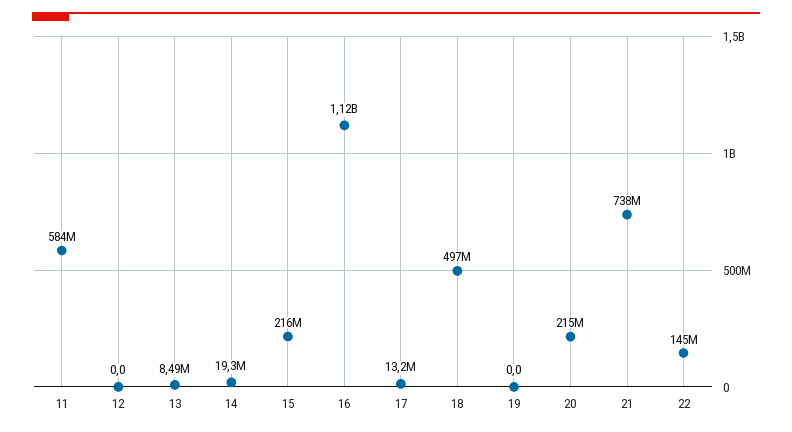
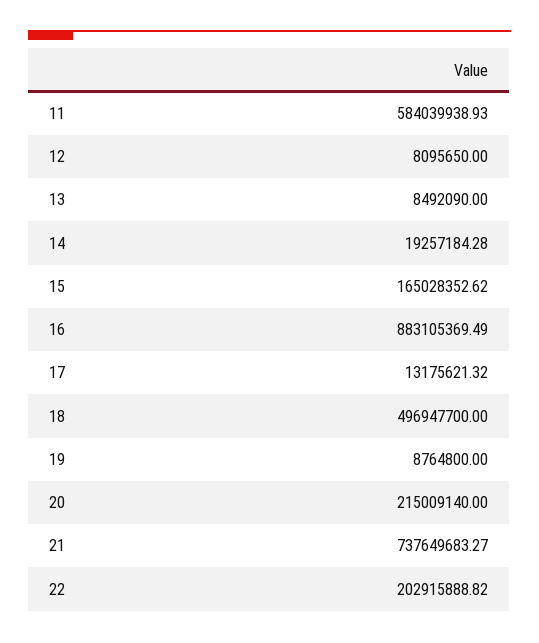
12: 0 -> 8095650
15: 216000000 -> 165028352.62
16: 1120000000 -> 883105369.49
19: 0 -> 8764800
22: 145000000 -> 202915888.82

